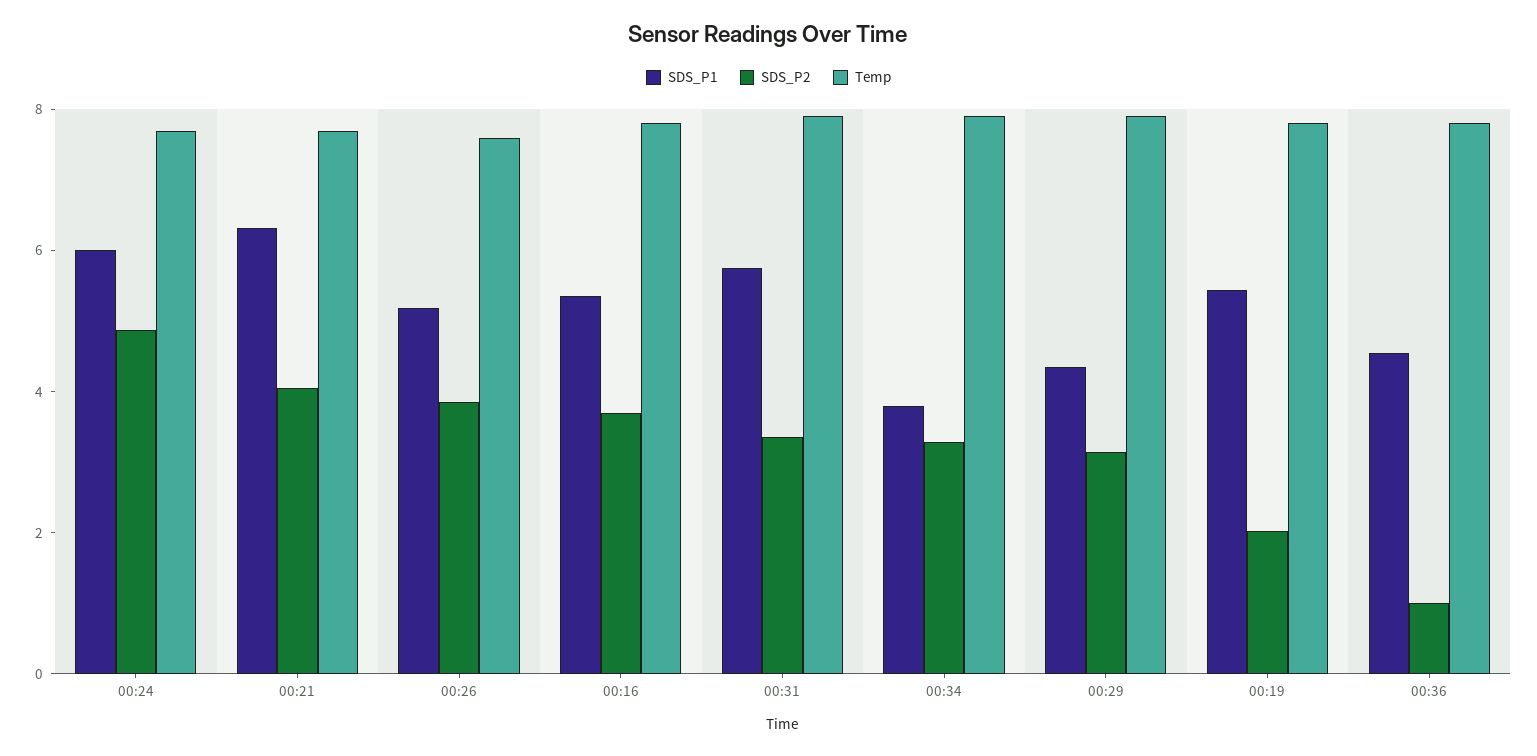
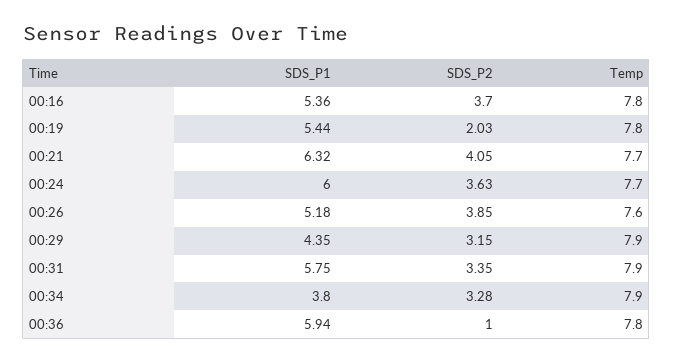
SDS_P2, 00:24: 5 -> 3.63
SDS_P1, 00:36: 4.5 -> 5.94

